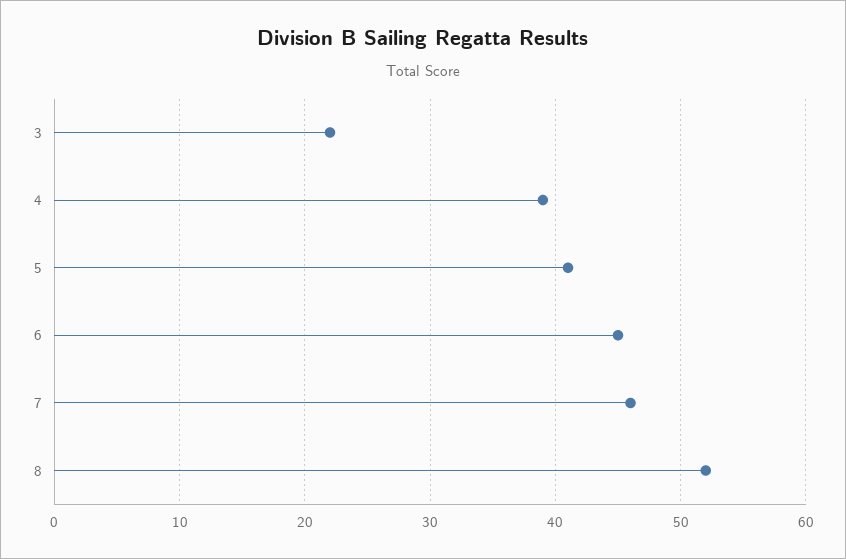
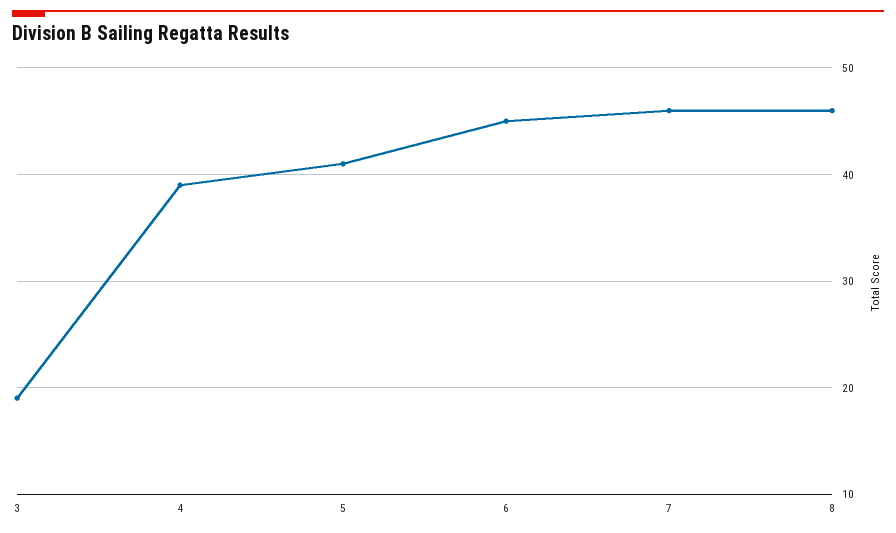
3: 22 -> 19
8: 52 -> 46

